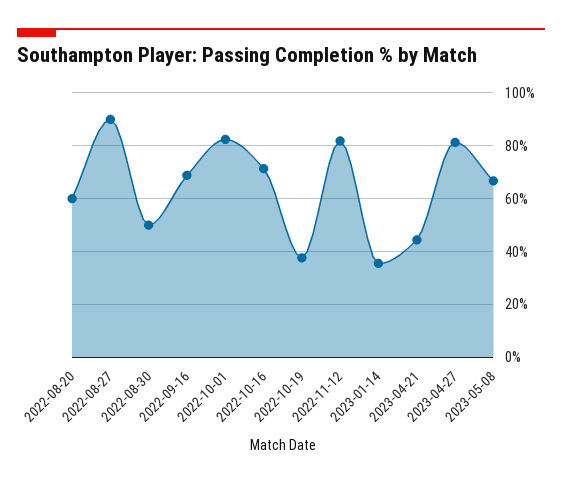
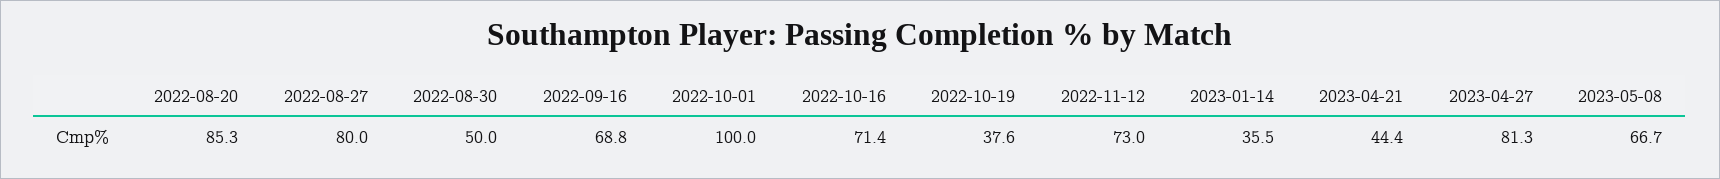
2022-08-20: 60 -> 85.3
2022-08-27: 90 -> 80
2022-10-01: 82.5 -> 100
2022-11-12: 82.5 -> 73

